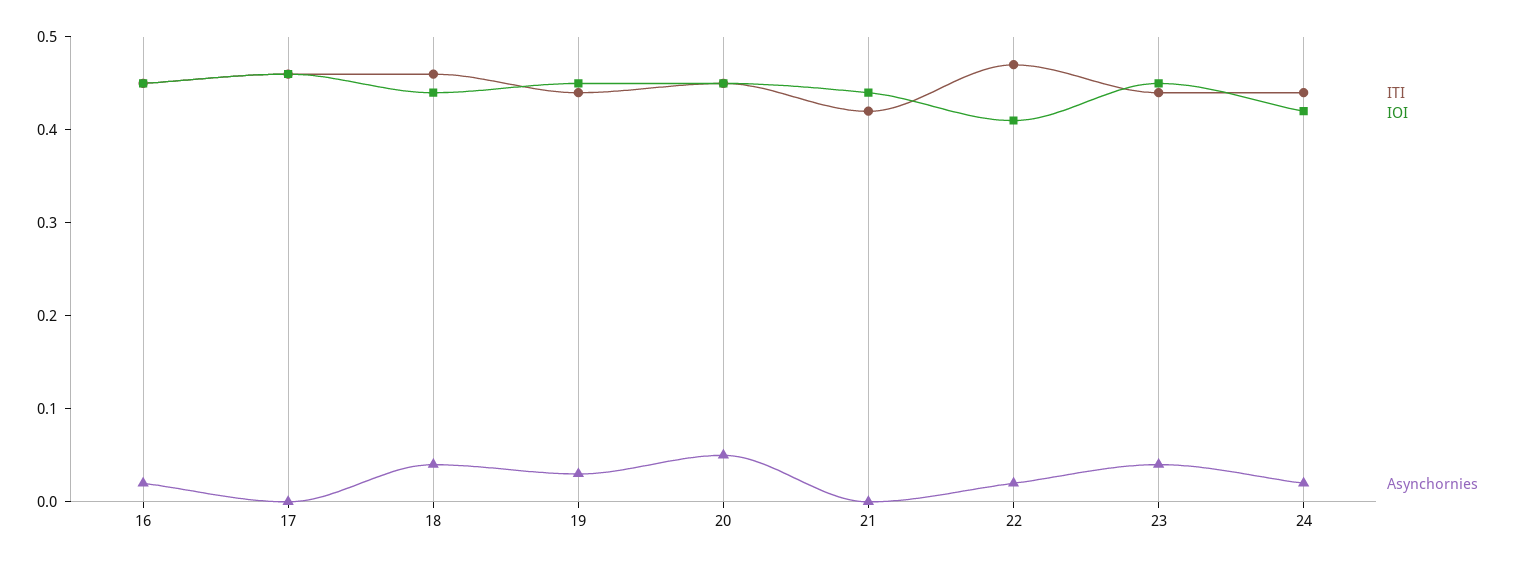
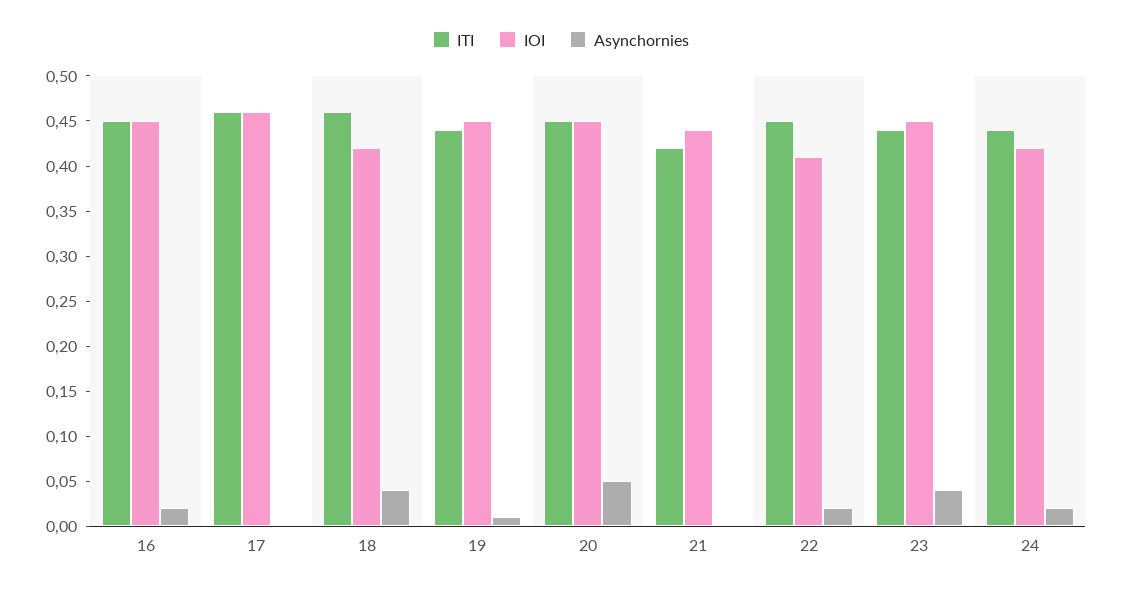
IOI, 18: 0.44 -> 0.42
Asynchornies, 19: 0.03 -> 0.01
ITI, 22: 0.47 -> 0.45

